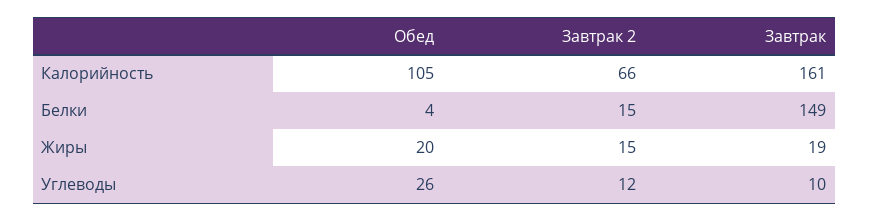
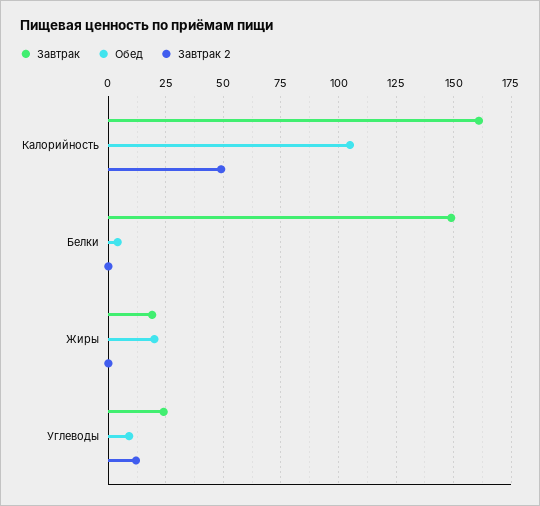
Завтрак 2, Калорийность: 66 -> 50
Завтрак 2, Белки: 15 -> 0
Завтрак 2, Жиры: 15 -> 0
Обед, Углеводы: 26 -> 10
Завтрак, Углеводы: 10 -> 25

